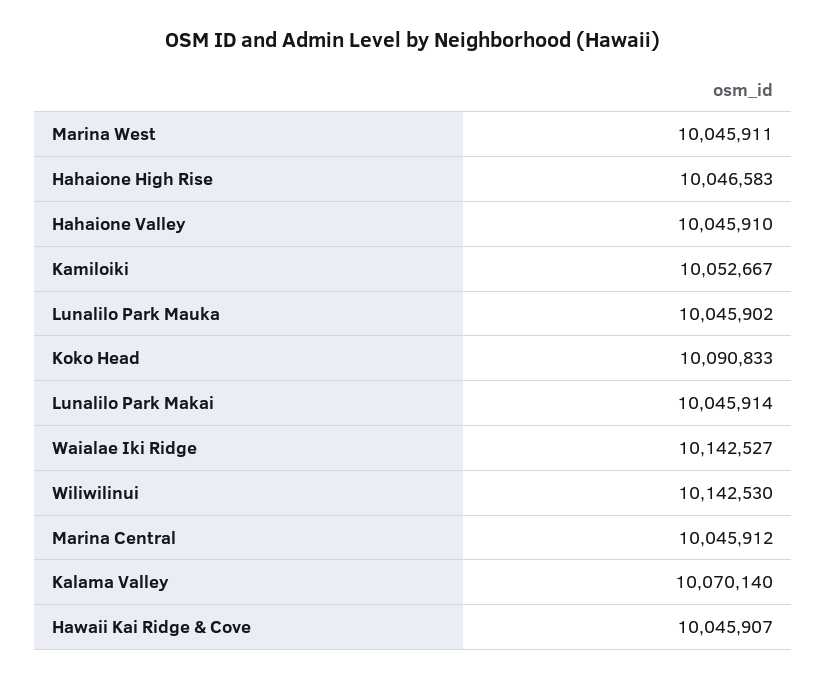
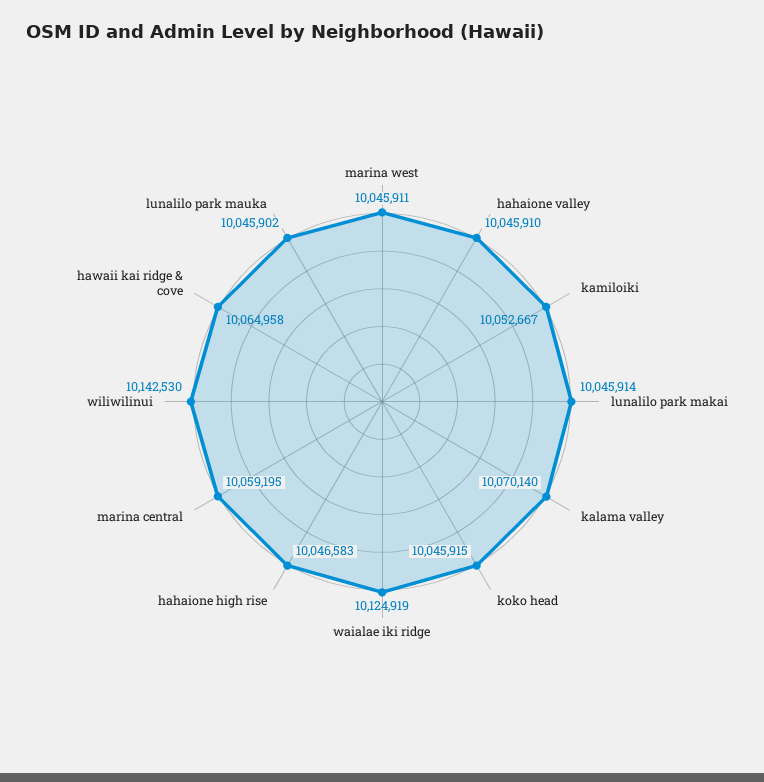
Koko Head: 10090833 -> 10045915
Waialae Iki Ridge: 10142527 -> 10124919
Marina Central: 10045912 -> 10059195
Hawaii Kai Ridge & Cove: 10045907 -> 10064958

